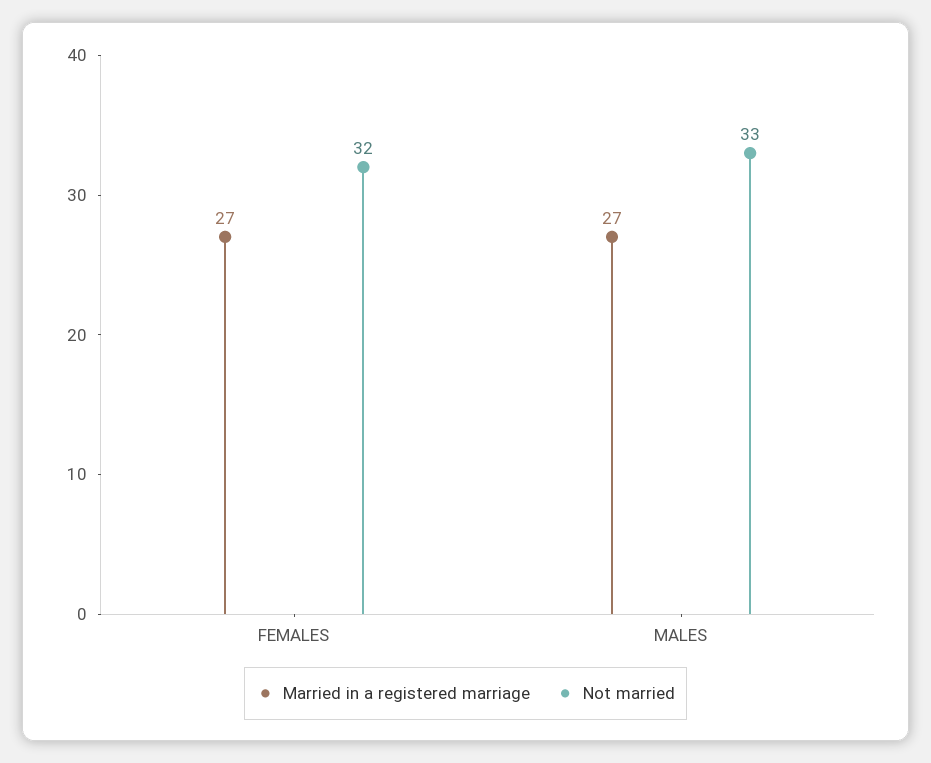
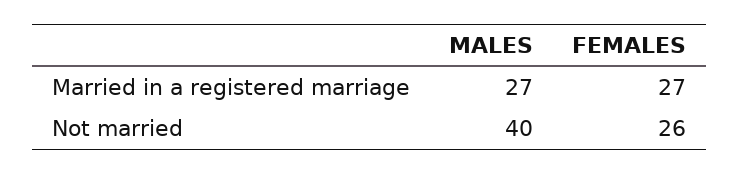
Not married, FEMALES: 32 -> 26
Not married, MALES: 33 -> 40

